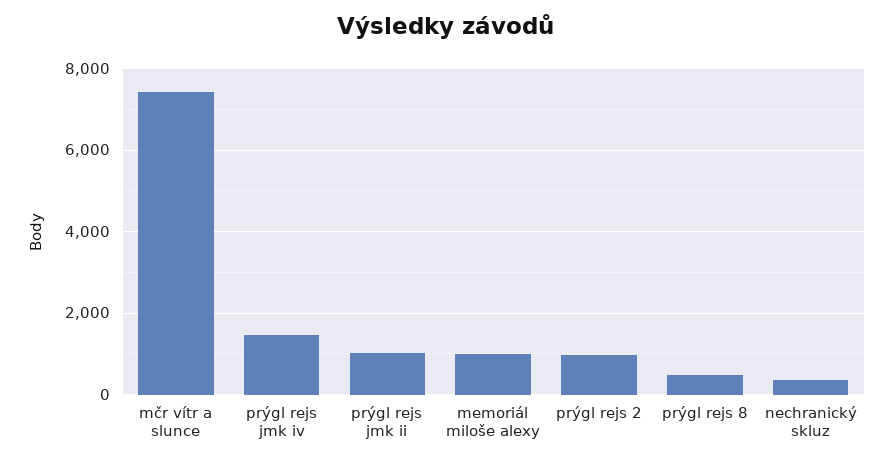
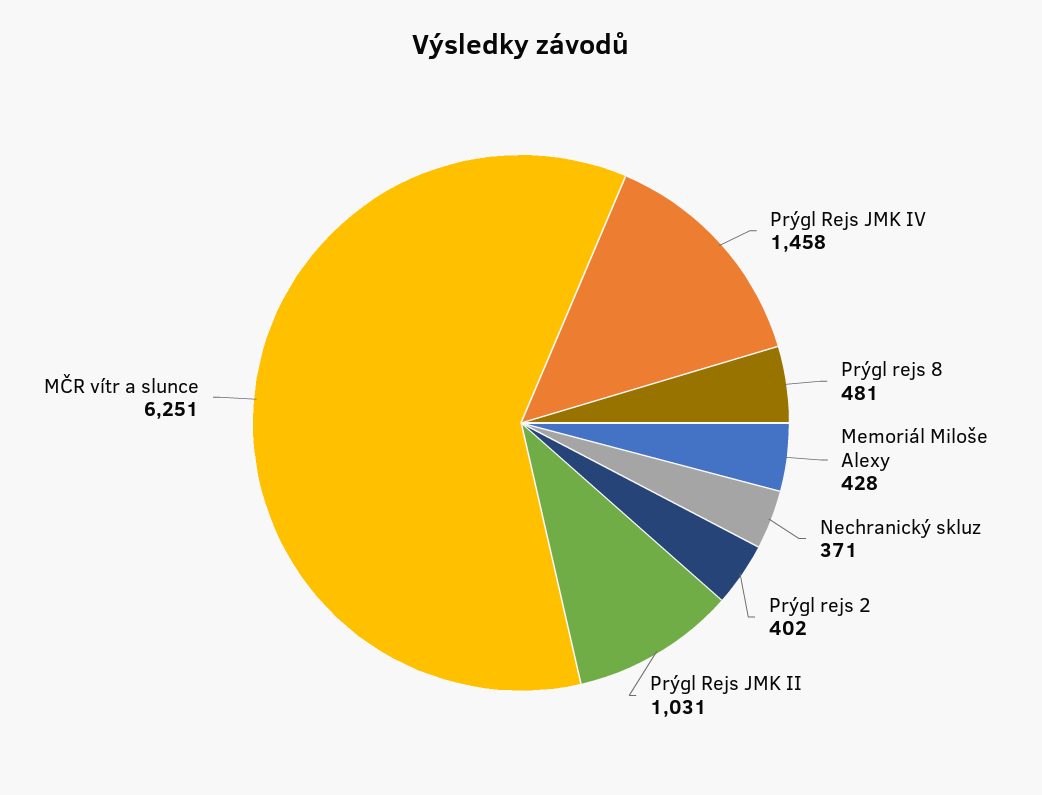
mčr vítr a slunce: 7400 -> 6251
memoriál miloše alexy: 1000 -> 428
prýgl rejs 2: 1000 -> 402

